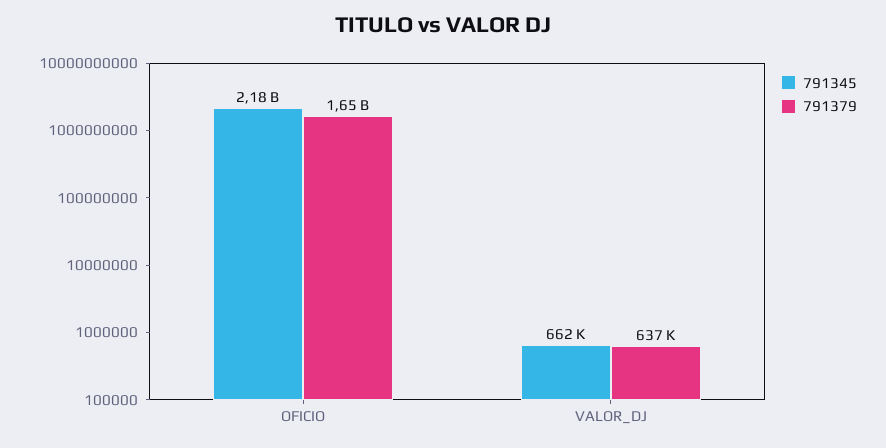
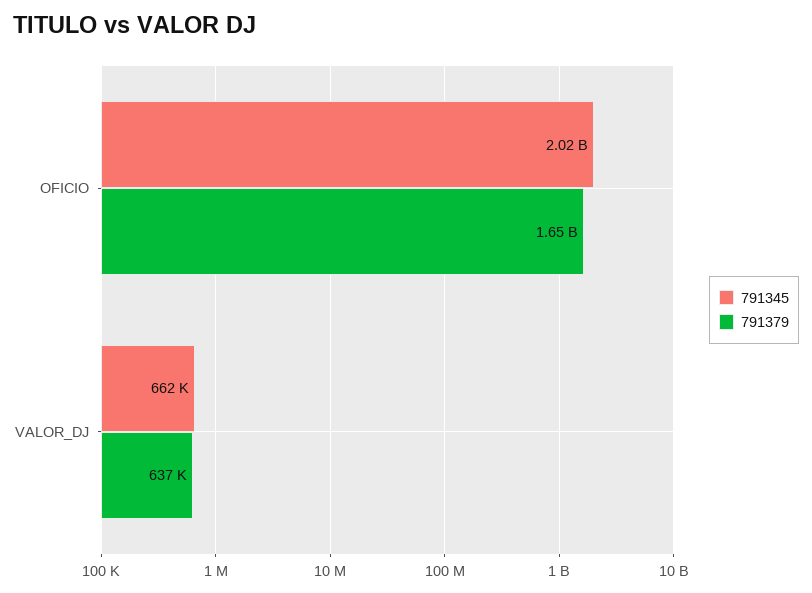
791345, OFICIO: 2180000000 -> 2020000000

